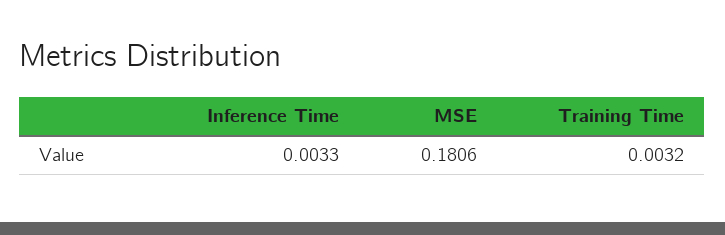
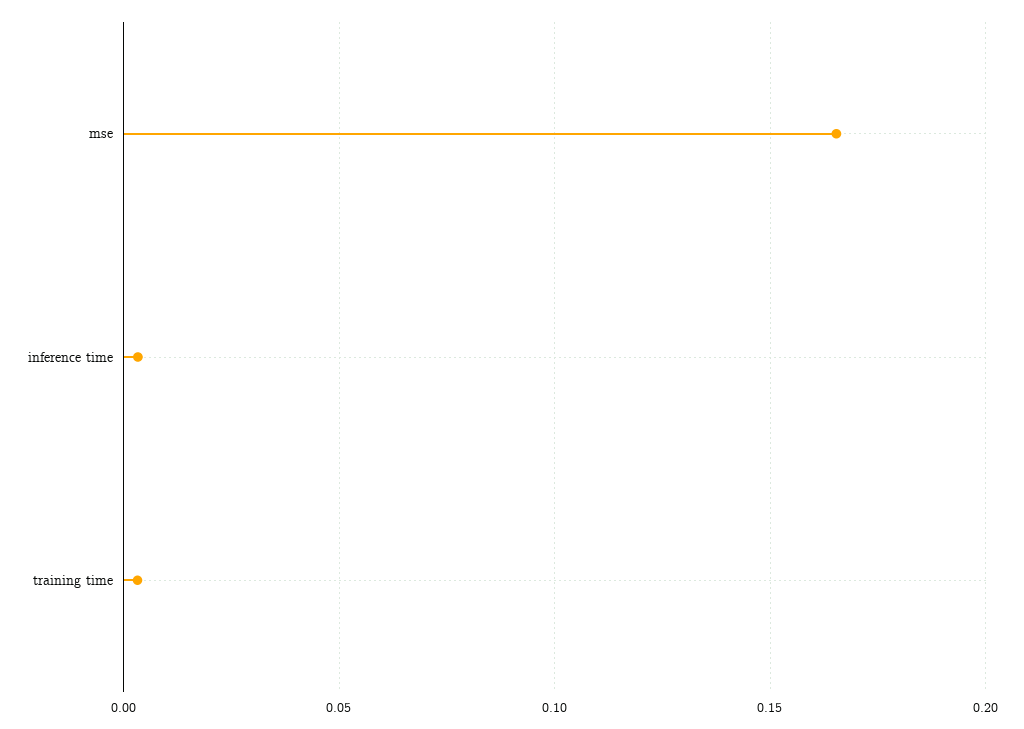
MSE: 0.1806 -> 0.165

